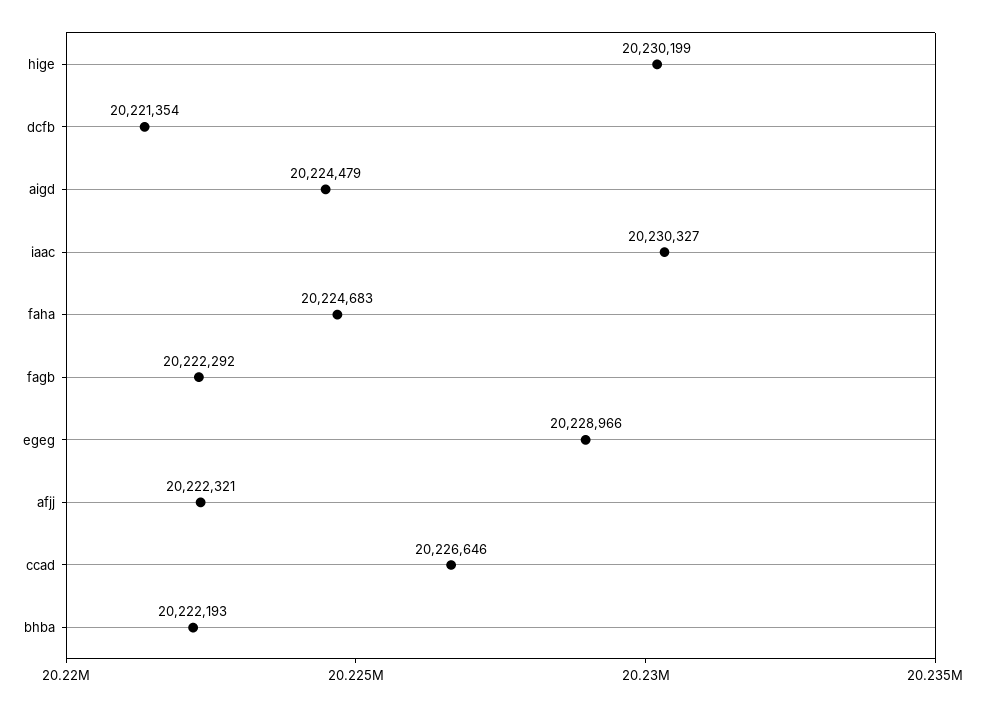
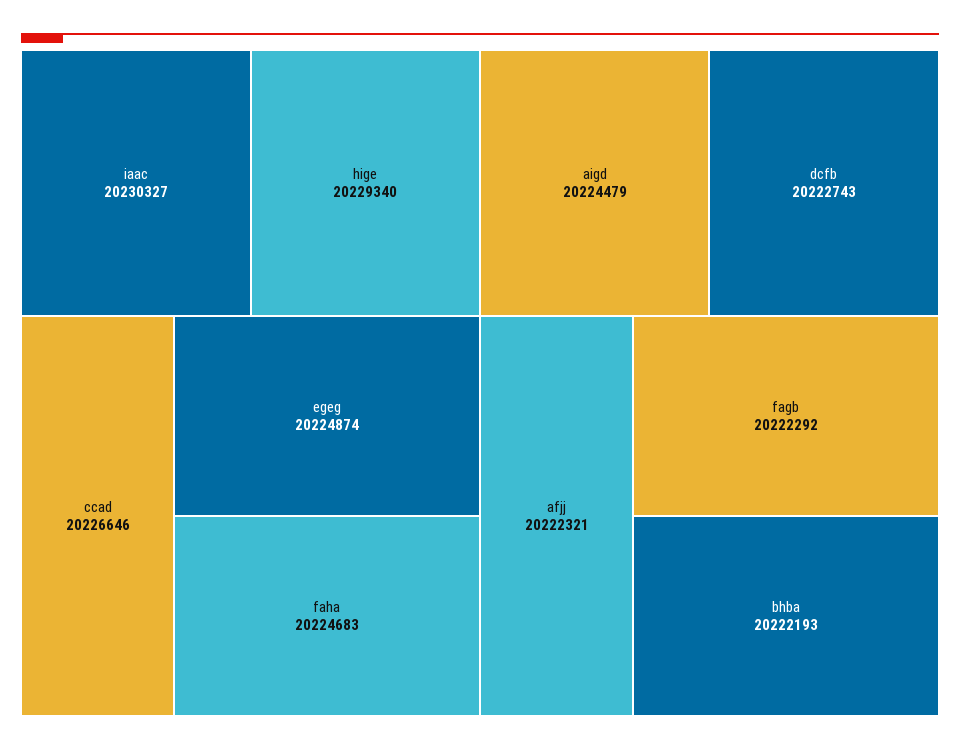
hige: 20230199 -> 20229340
dcfb: 20221354 -> 20222743
egeg: 20228966 -> 20224874

